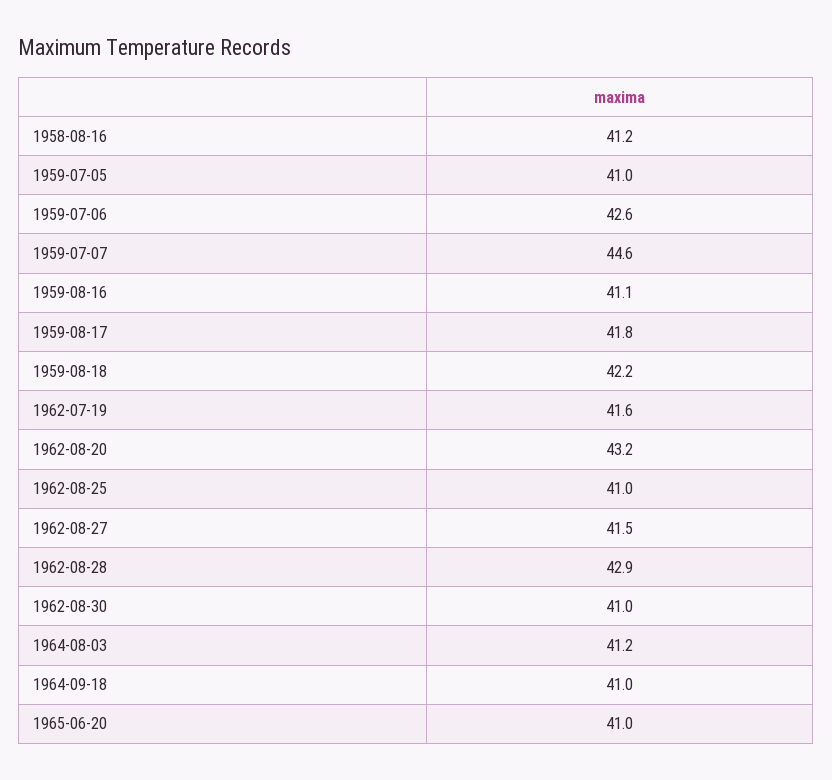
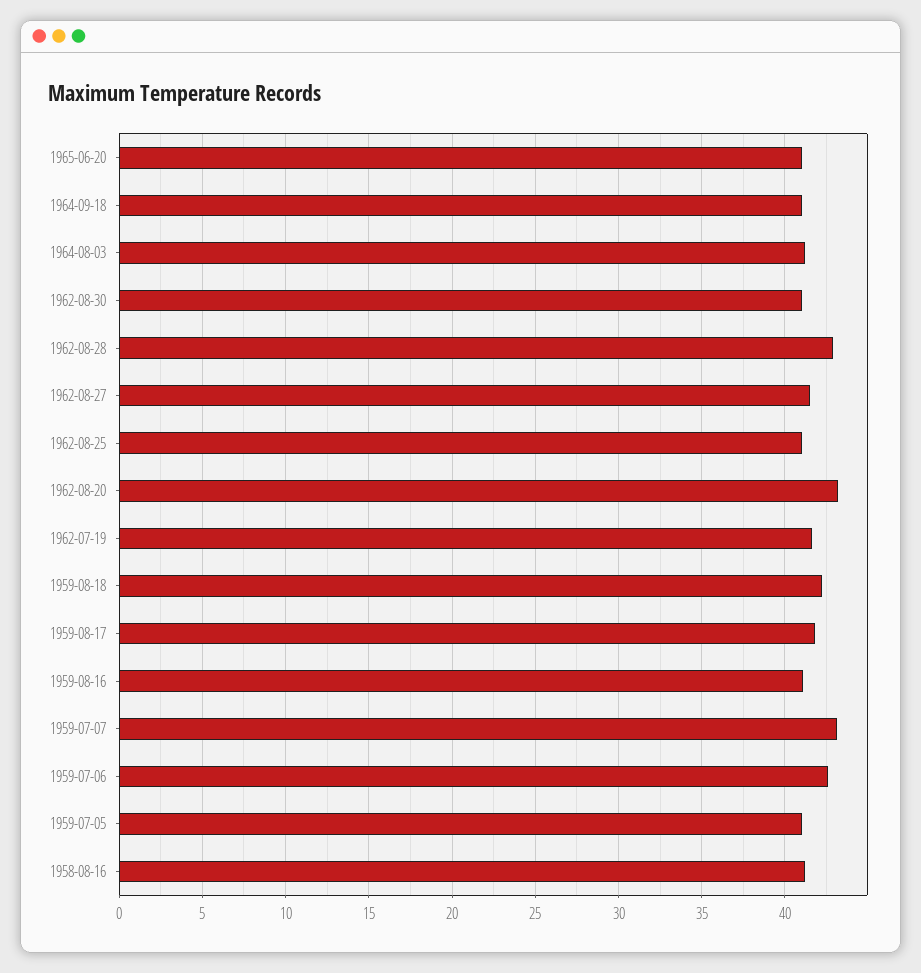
1959-07-07: 44.6 -> 43

